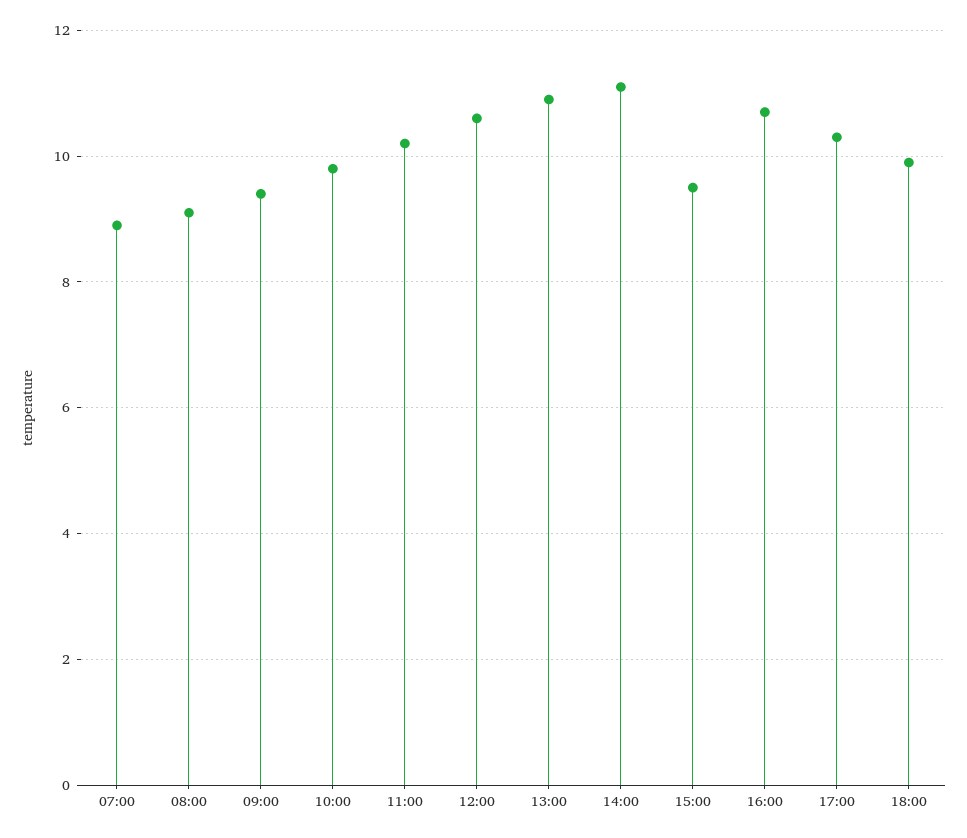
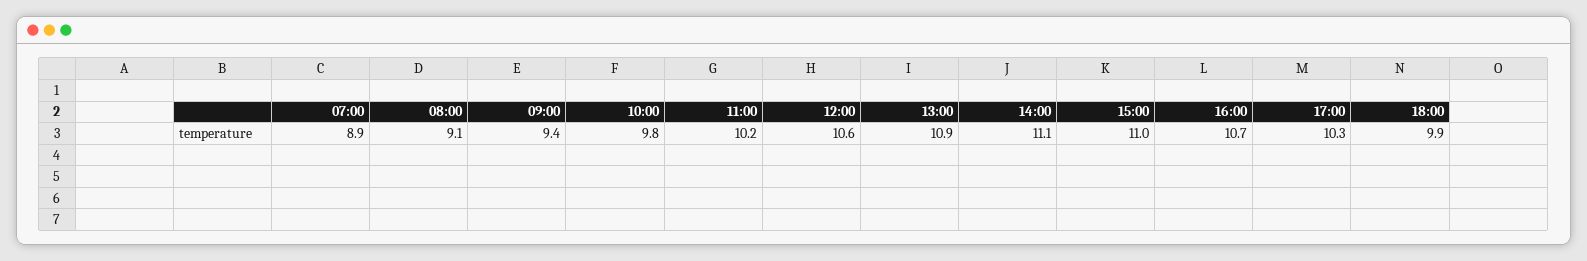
15:00: 9.5 -> 11

